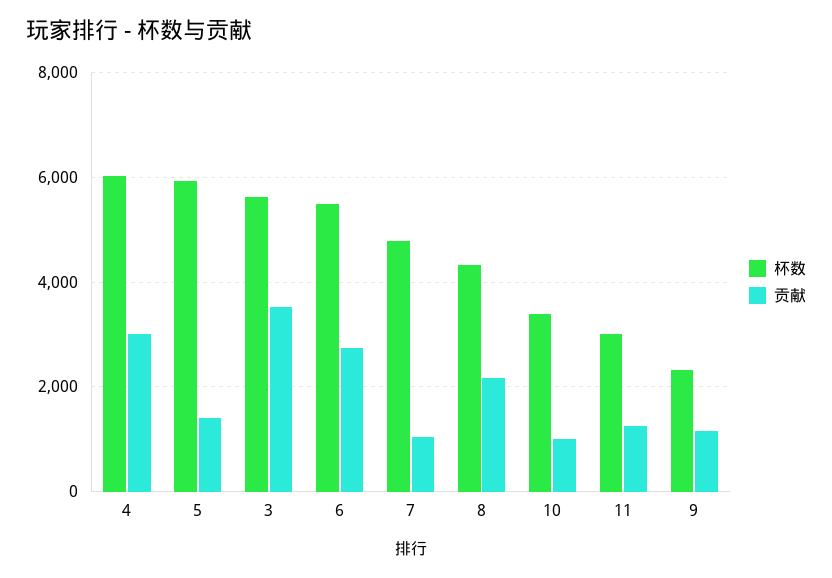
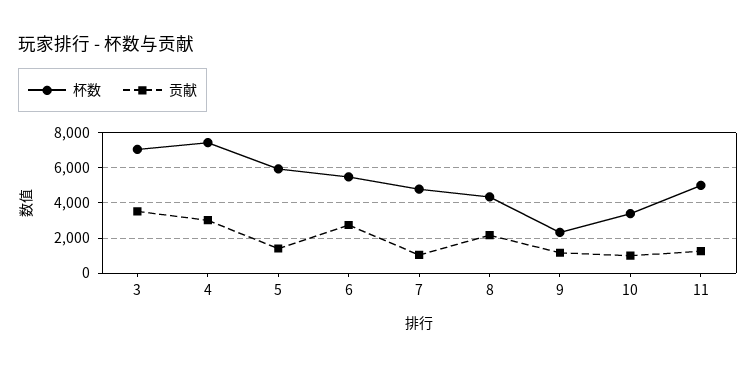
杯数, 4: 6000 -> 7500
杯数, 3: 5600 -> 7000
杯数, 11: 3000 -> 5000

